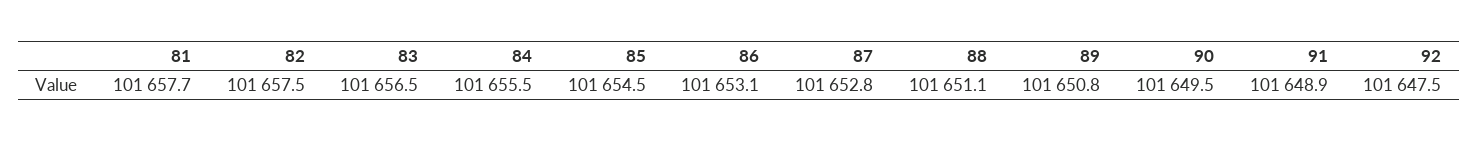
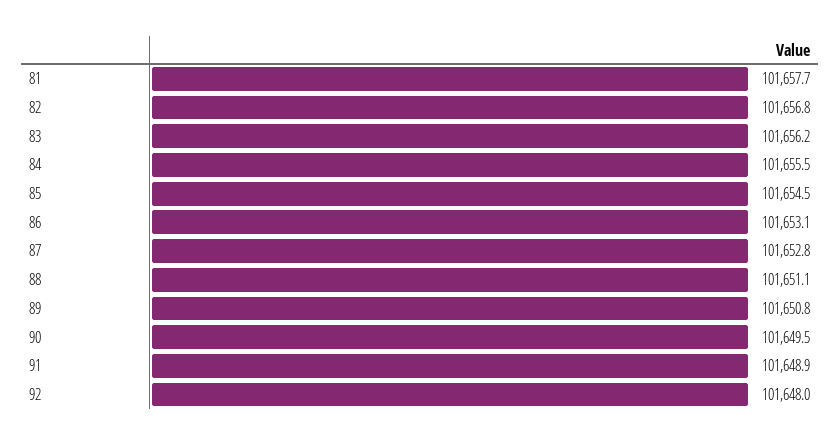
82: 101657.5 -> 101656.8
83: 101656.5 -> 101656.2
92: 101647.5 -> 101648

